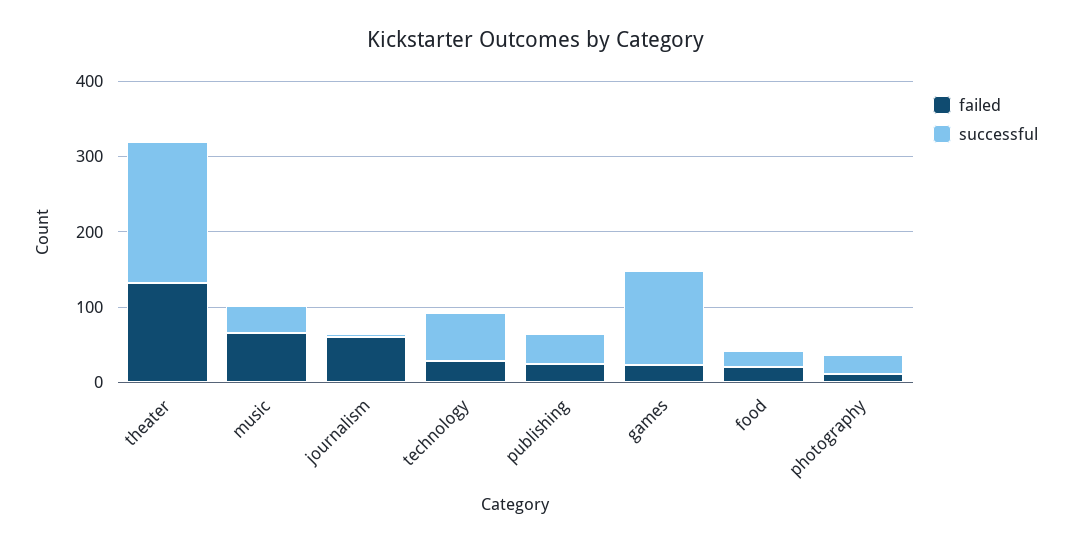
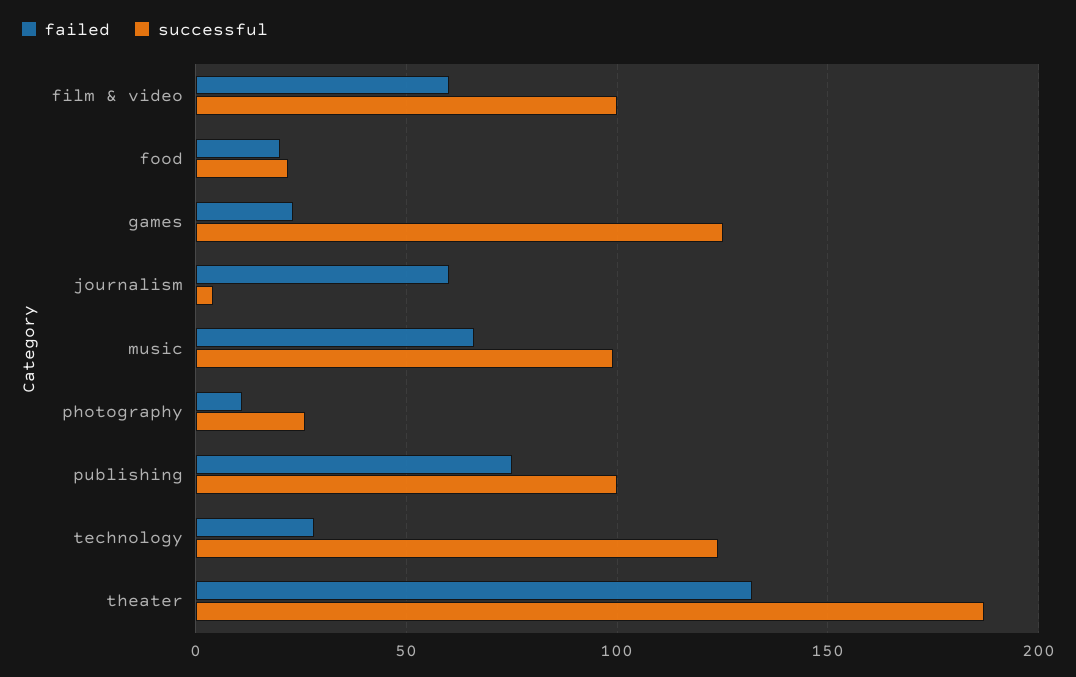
successful, music: 40 -> 100
successful, technology: 60 -> 125
failed, publishing: 20 -> 75
successful, publishing: 40 -> 100
failed, film & video: none -> 60
successful, film & video: none -> 100

